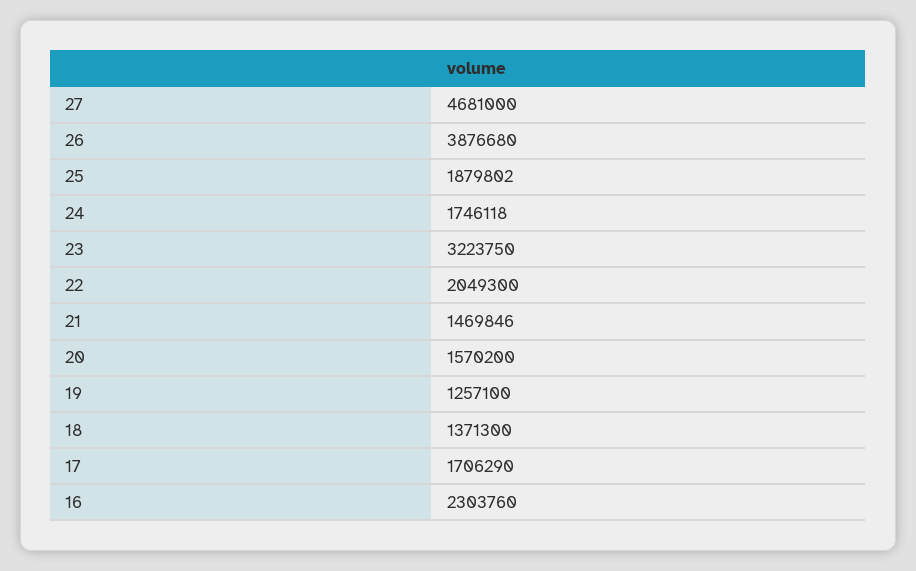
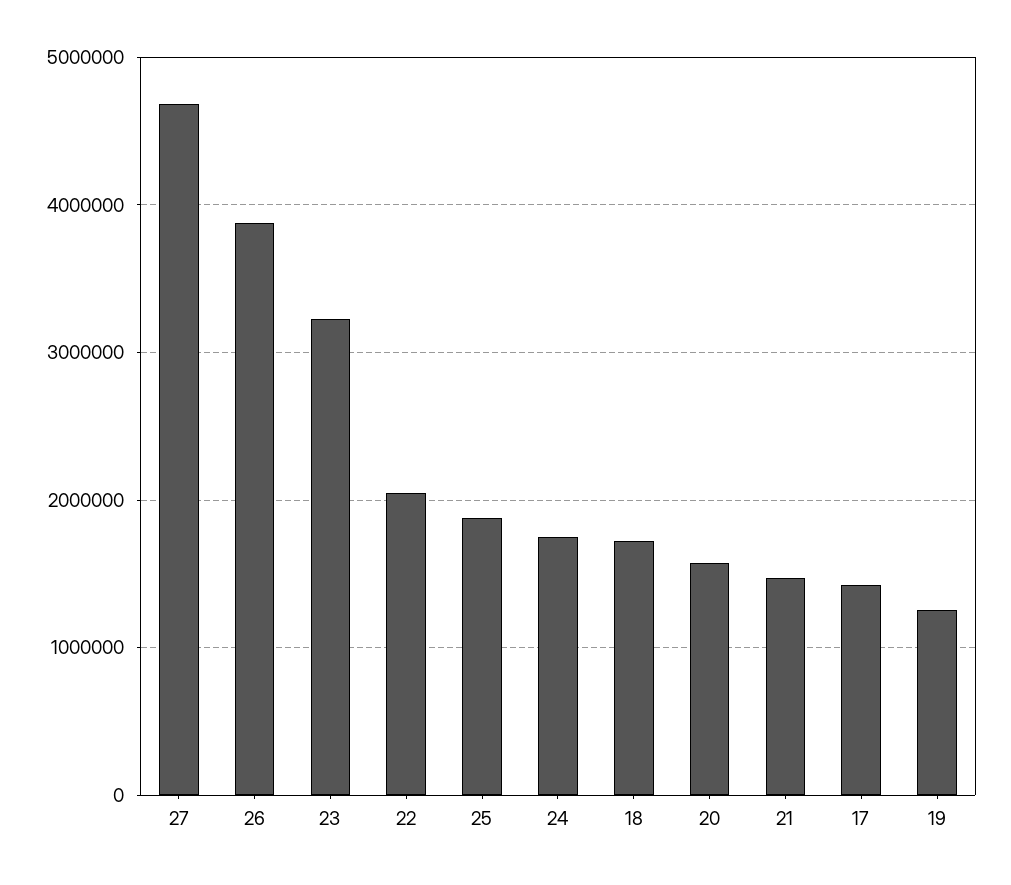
18: 1371300 -> 1700000
17: 1706290 -> 1400000
16: 2303760 -> none

